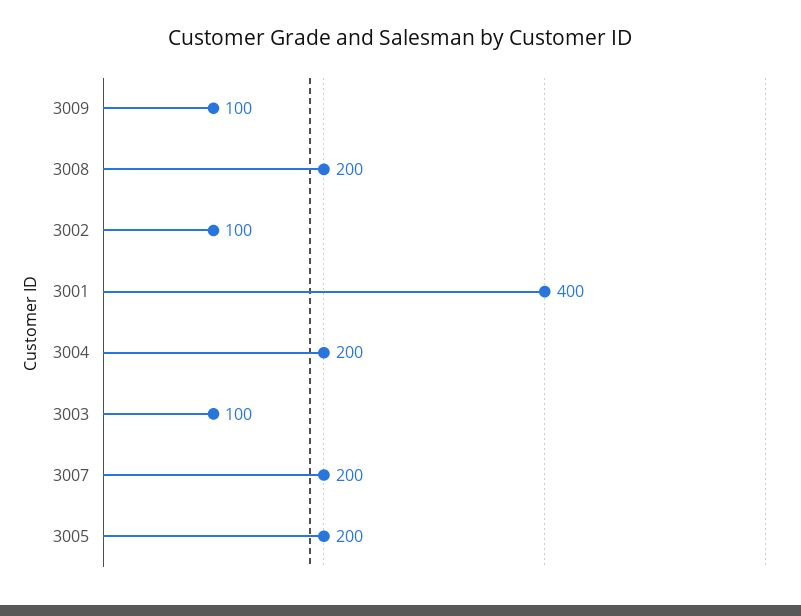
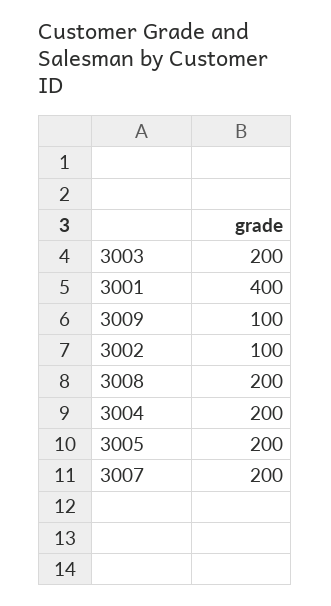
3003: 100 -> 200

